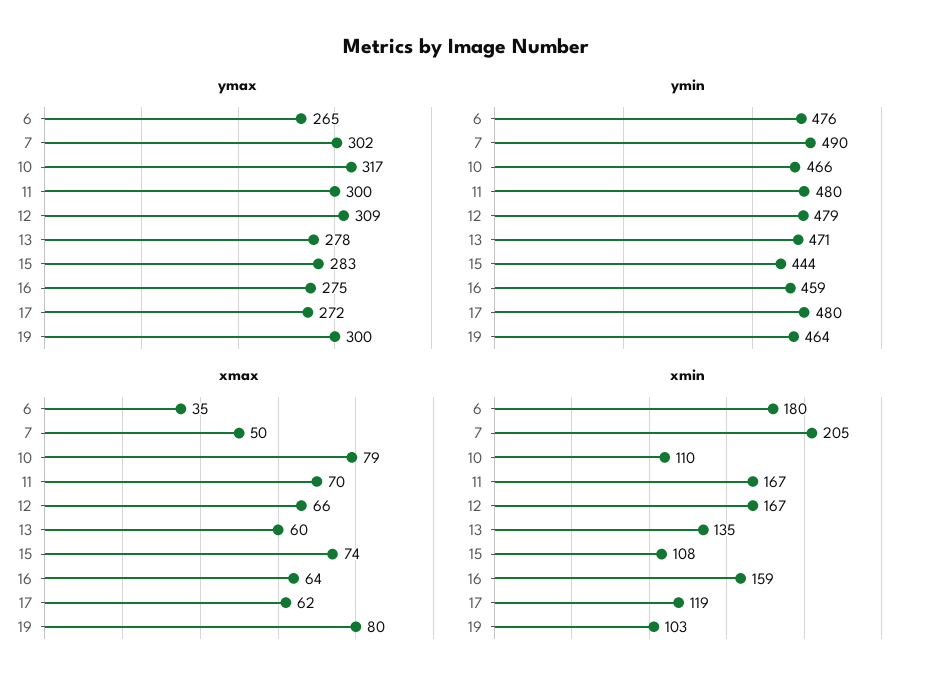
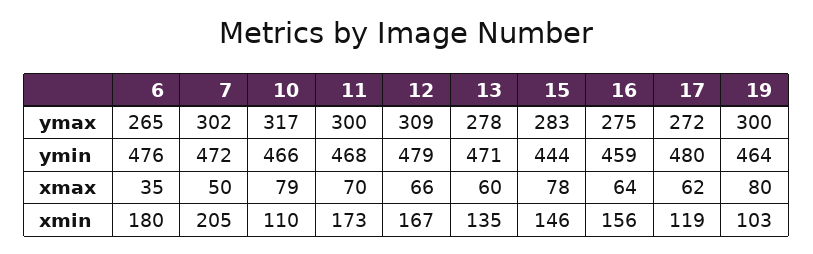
ymin, 7: 490 -> 472
ymin, 11: 480 -> 468
xmax, 15: 74 -> 78
xmin, 11: 167 -> 173
xmin, 15: 108 -> 146
xmin, 16: 159 -> 156

